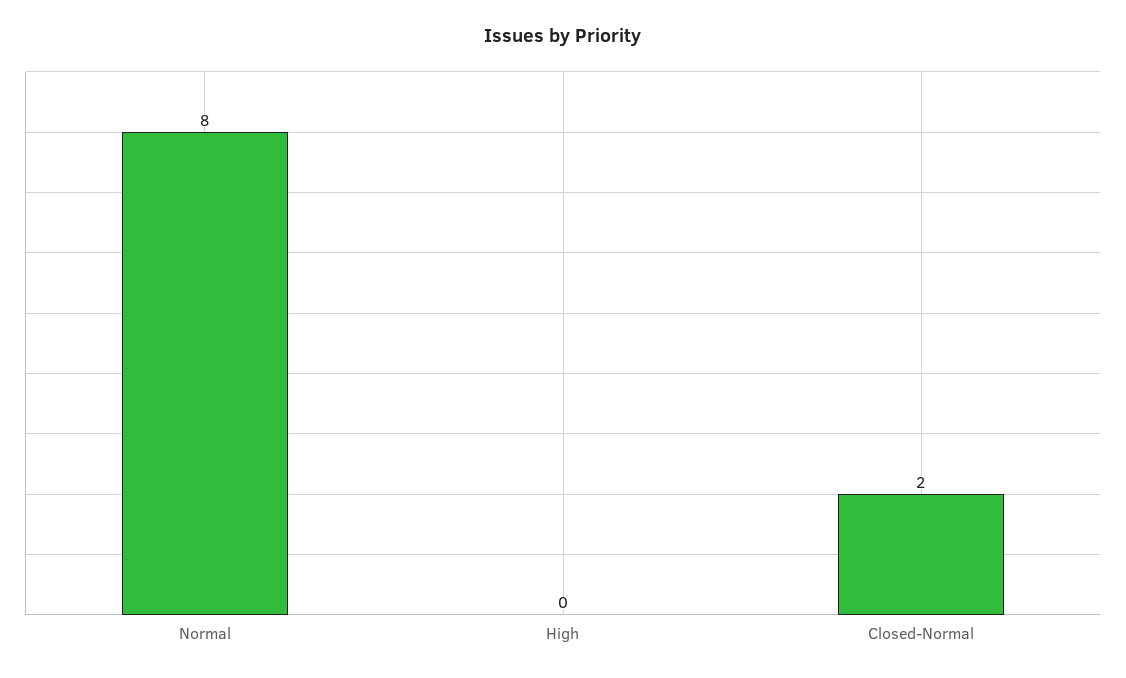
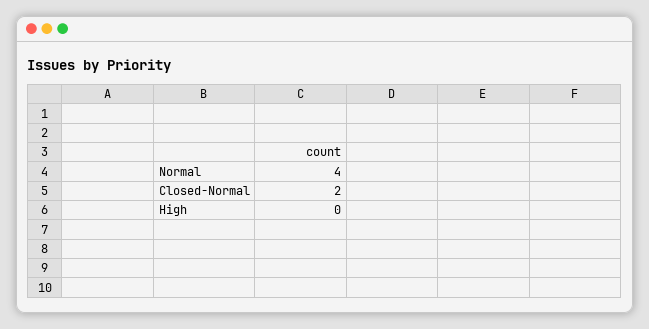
Normal: 8 -> 4

